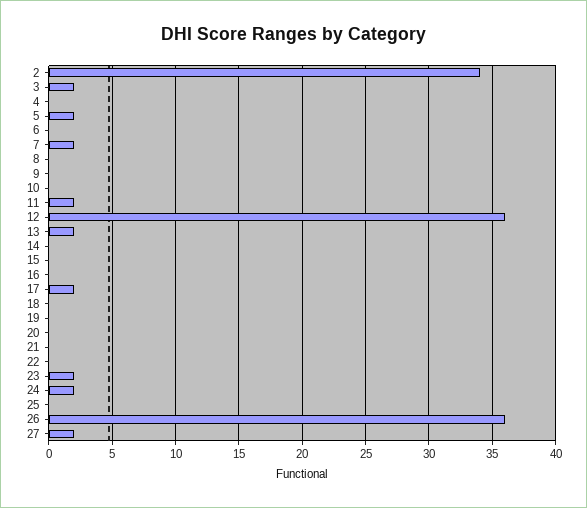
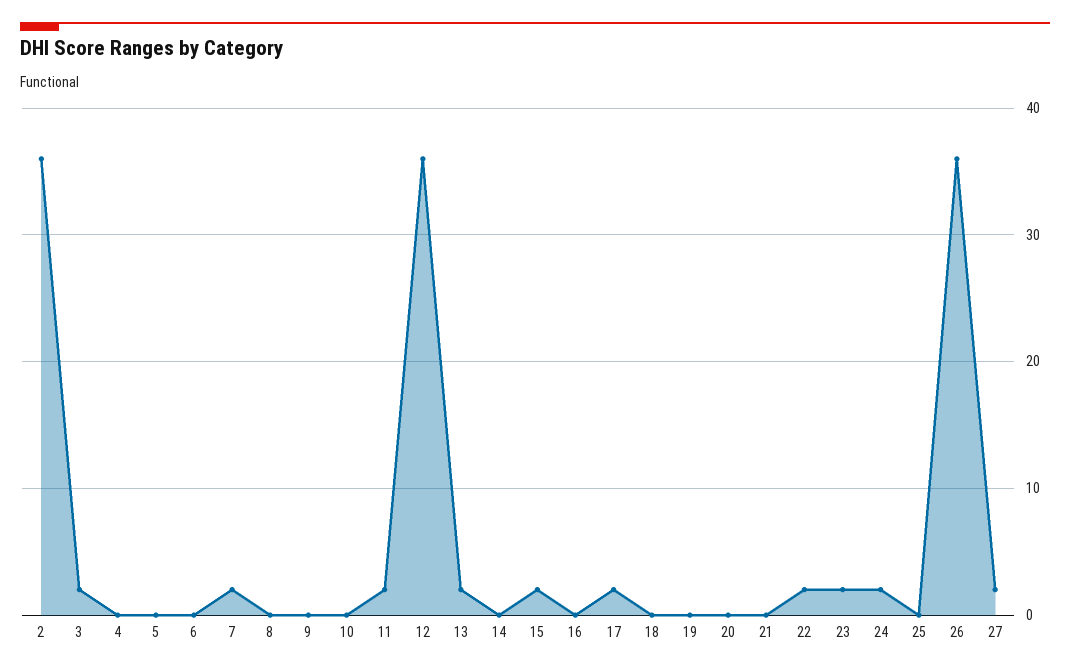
2: 34 -> 36
5: 2 -> 0
15: 0 -> 2
22: 0 -> 2

